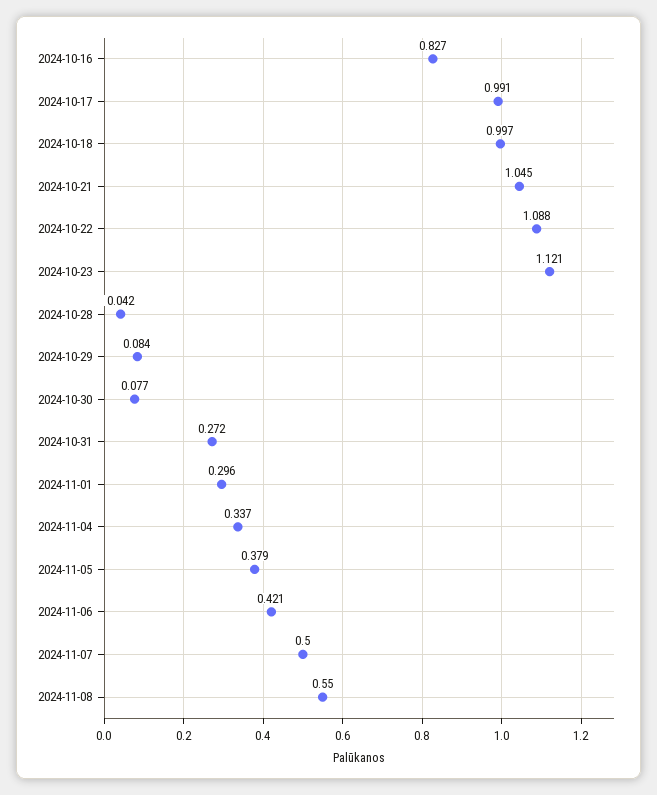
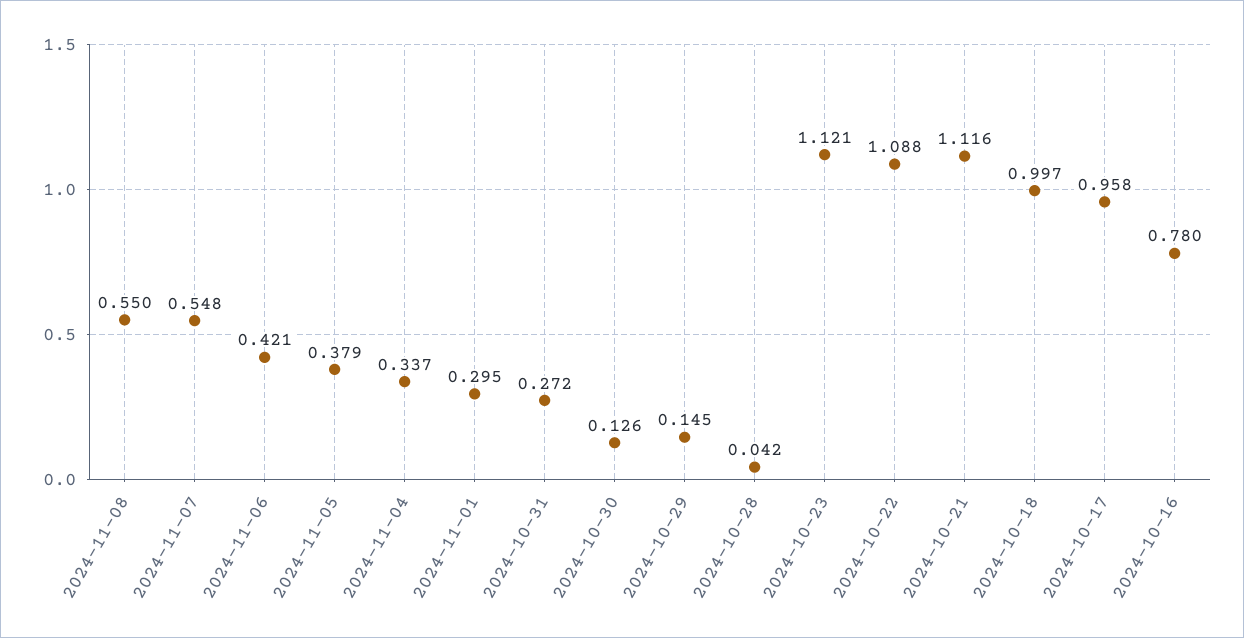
2024-10-16: 0.827 -> 0.78
2024-10-17: 0.991 -> 0.958
2024-10-21: 1.045 -> 1.116
2024-10-29: 0.084 -> 0.145
2024-10-30: 0.077 -> 0.126
2024-11-01: 0.296 -> 0.295
2024-11-07: 0.5 -> 0.548

